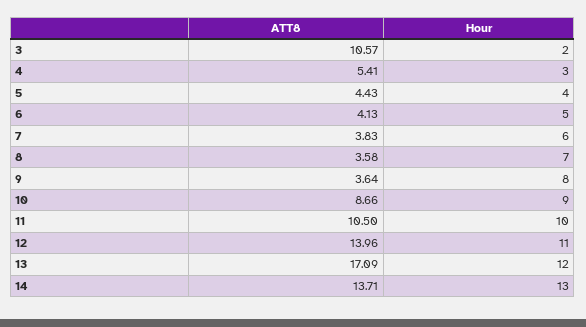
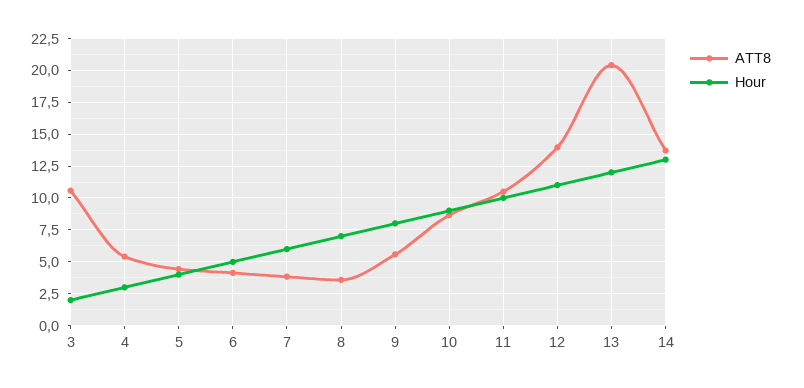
ATT8, 9: 3.64 -> 5.5
ATT8, 13: 17.09 -> 20.5

